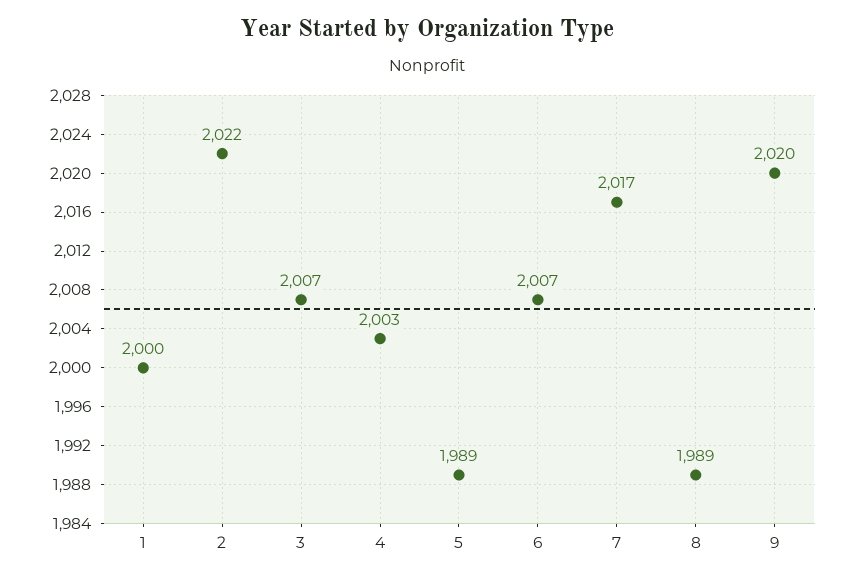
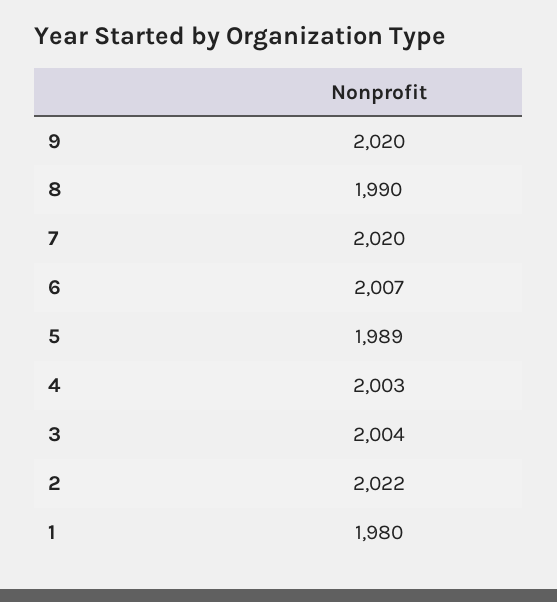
1: 2000 -> 1980
3: 2007 -> 2004
7: 2017 -> 2020
8: 1989 -> 1990

